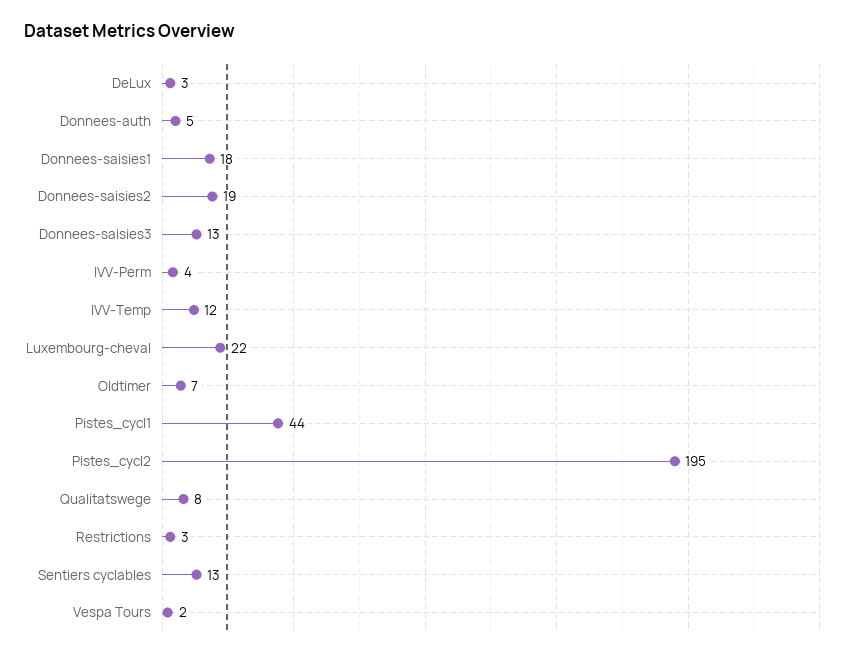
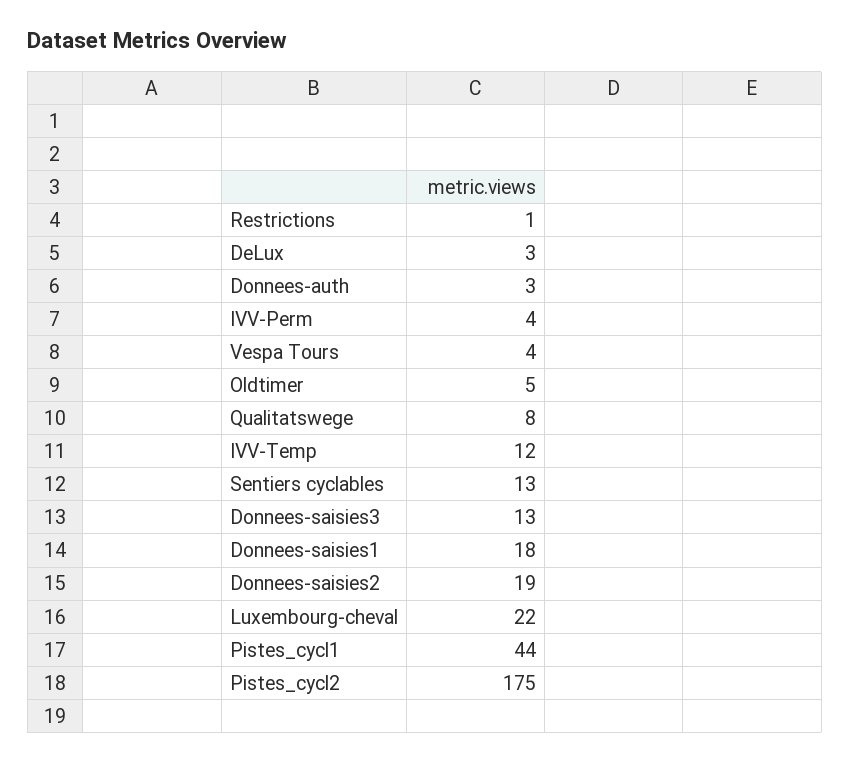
Donnees-auth: 5 -> 3
Oldtimer: 7 -> 5
Pistes_cycl2: 195 -> 175
Restrictions: 3 -> 1
Vespa Tours: 2 -> 4

